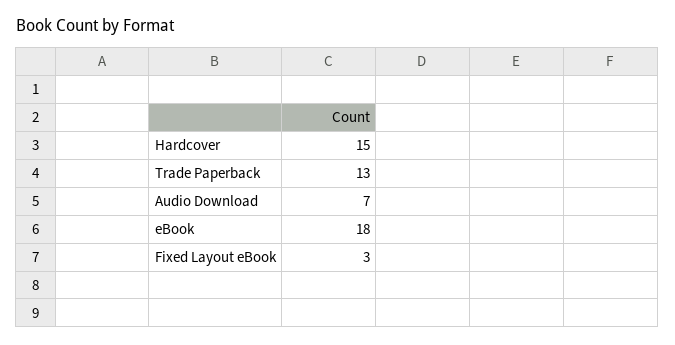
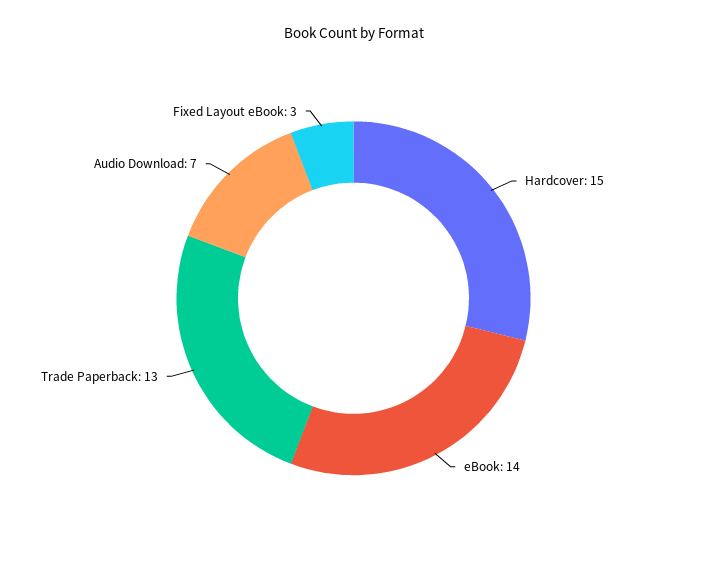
eBook: 18 -> 14

